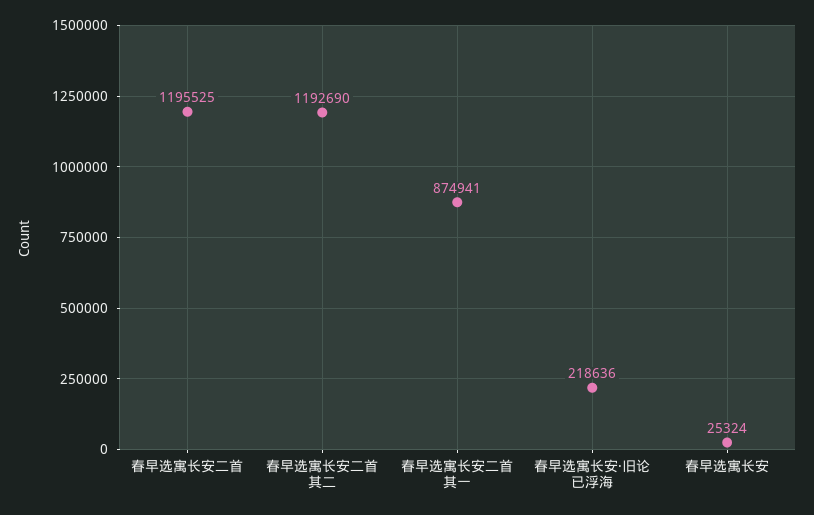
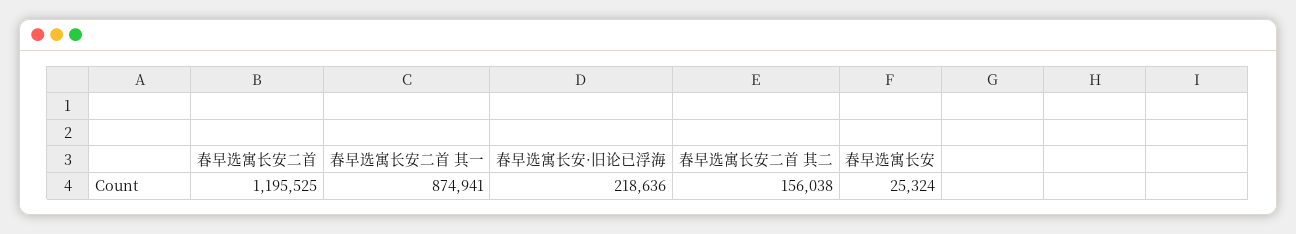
春早选寓长安二首 其二: 1192690 -> 156038

